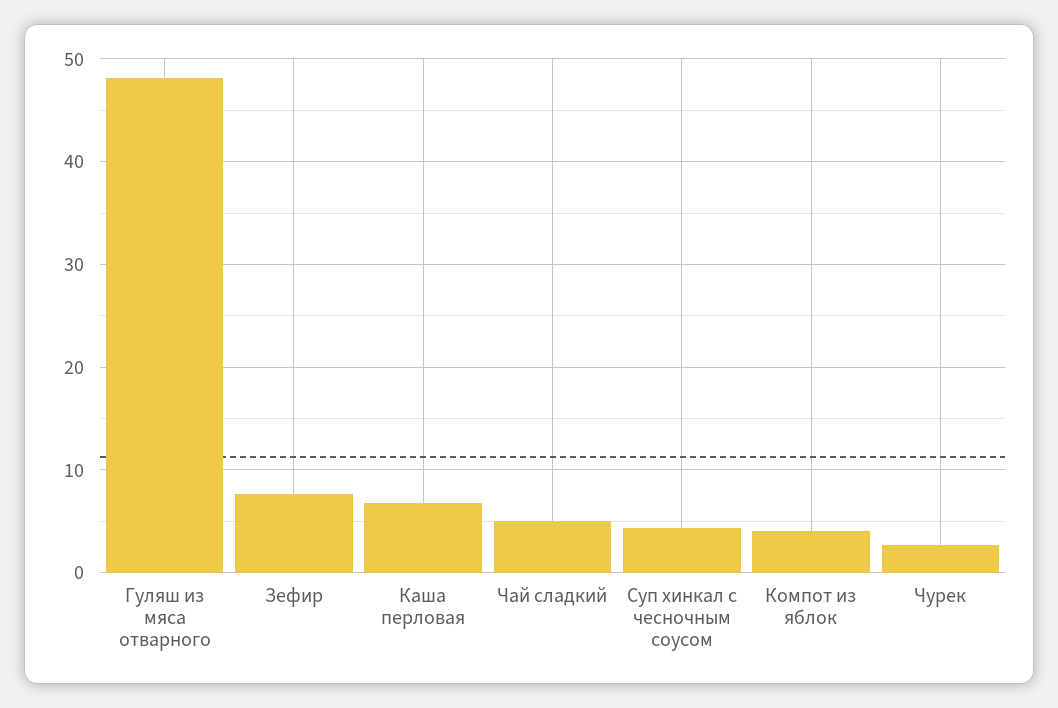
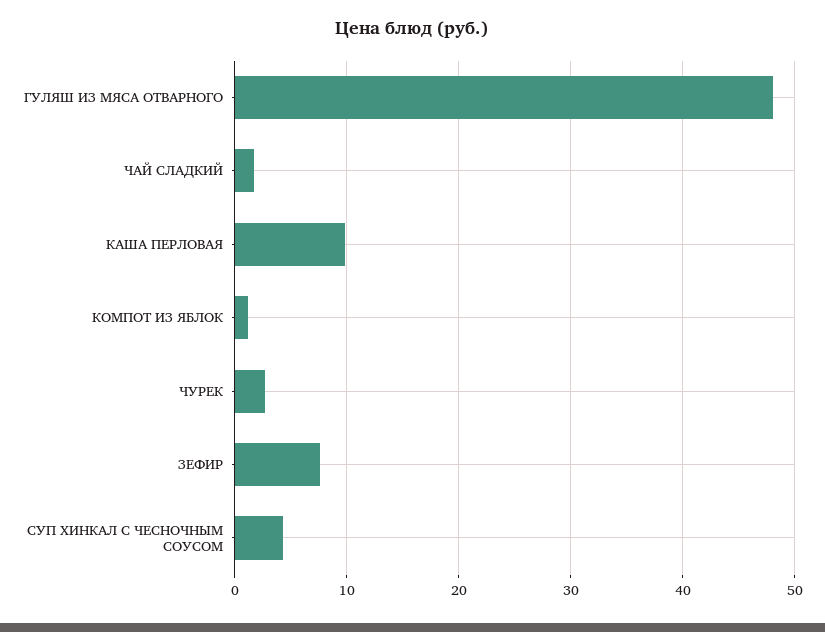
Каша перловая: 7 -> 10
Чай сладкий: 5 -> 2
Компот из яблок: 4 -> 1

